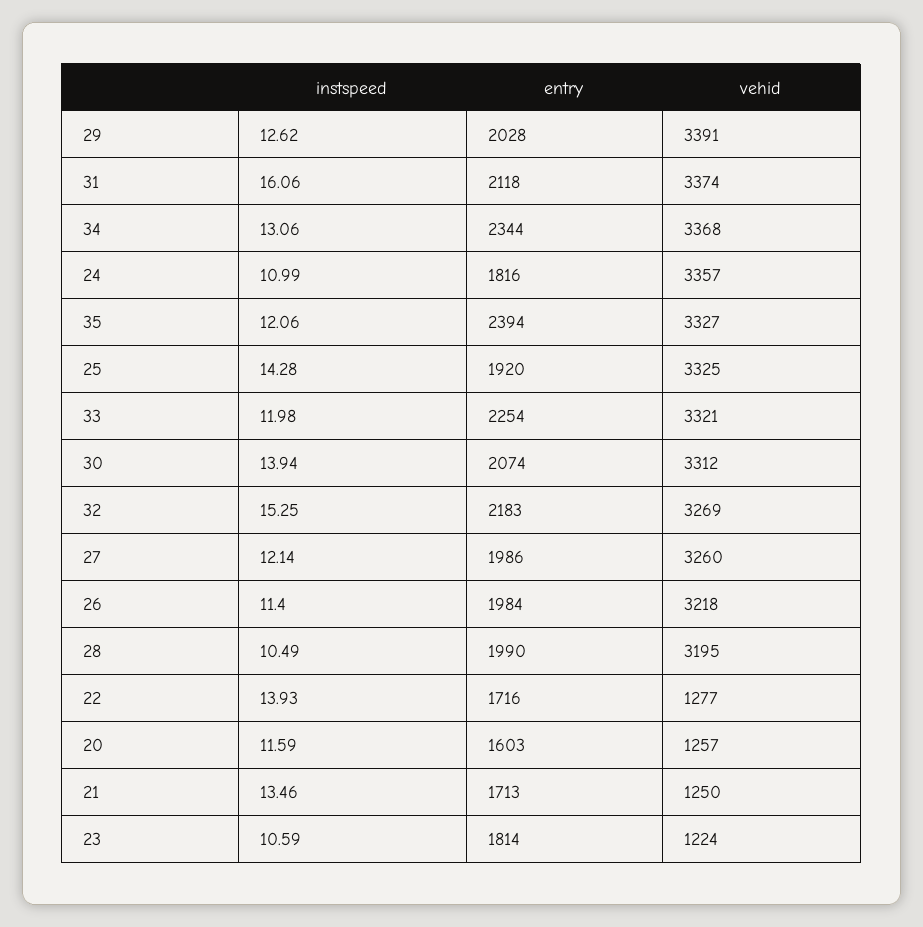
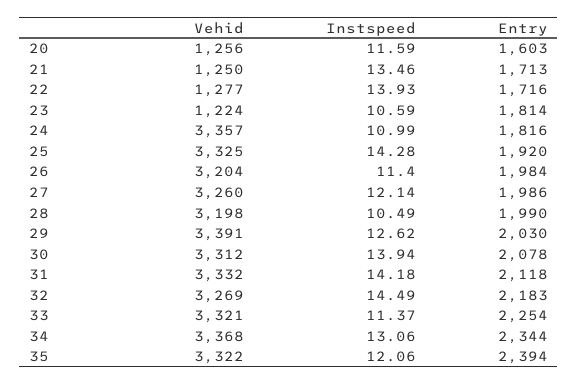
entry, 29: 2028 -> 2030
instspeed, 31: 16.06 -> 14.18
vehid, 31: 3374 -> 3332
vehid, 35: 3327 -> 3322
instspeed, 33: 11.98 -> 11.37
entry, 30: 2074 -> 2078
instspeed, 32: 15.25 -> 14.49
vehid, 26: 3218 -> 3204
vehid, 28: 3195 -> 3198
vehid, 20: 1257 -> 1256

